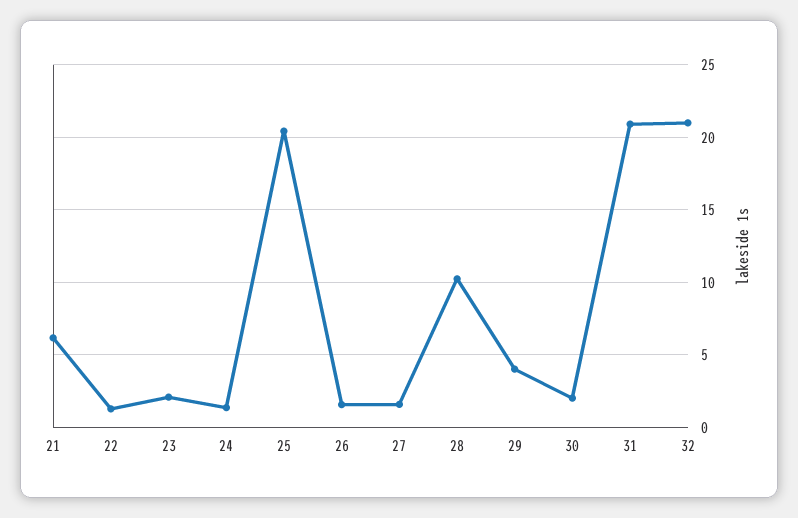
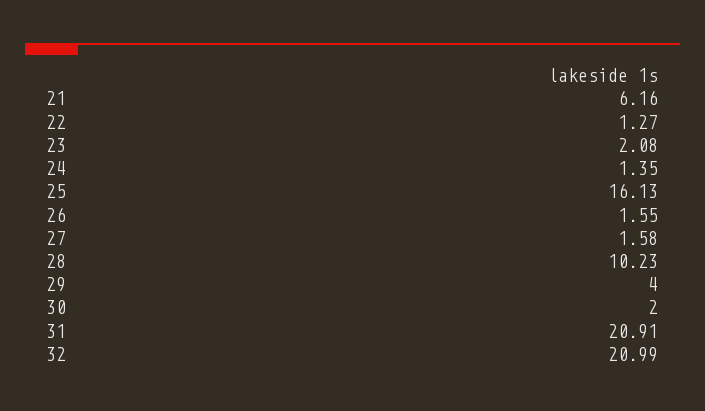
25: 20.5 -> 16.13

